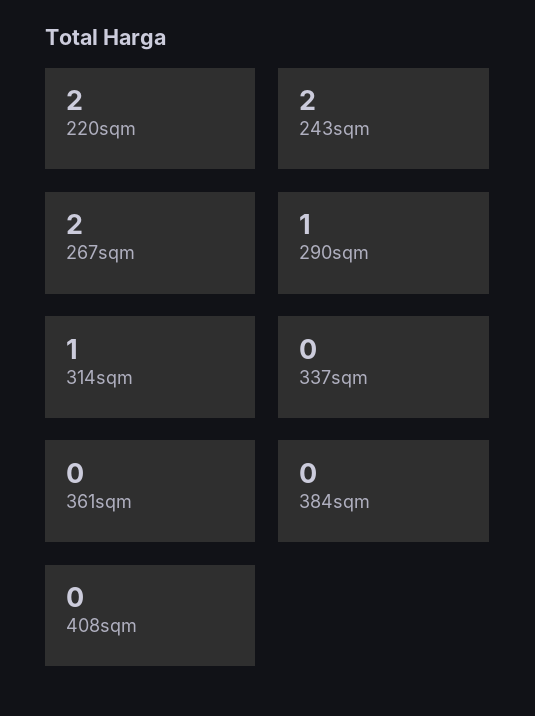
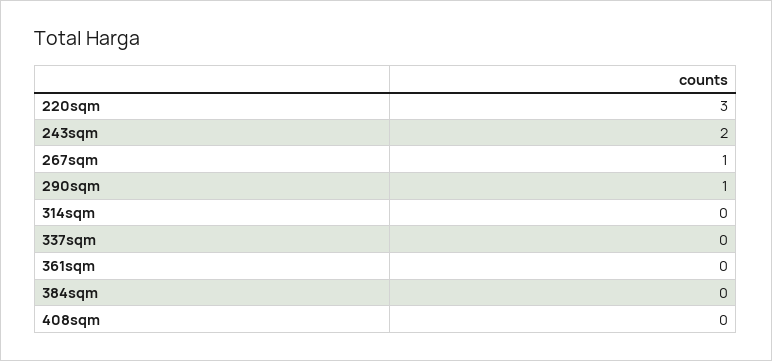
220sqm: 2 -> 3
267sqm: 2 -> 1
314sqm: 1 -> 0

